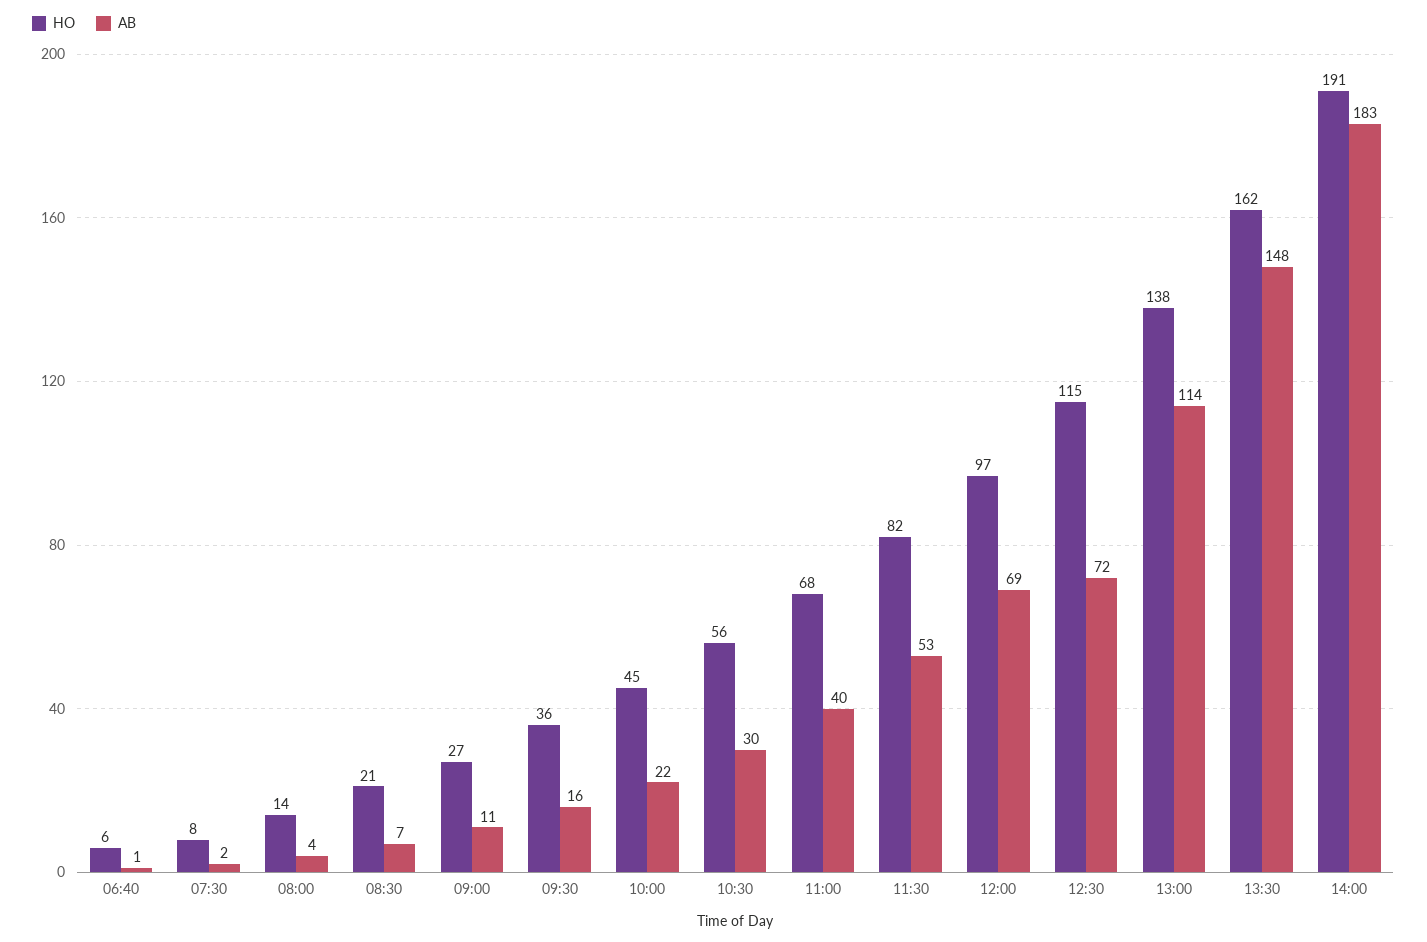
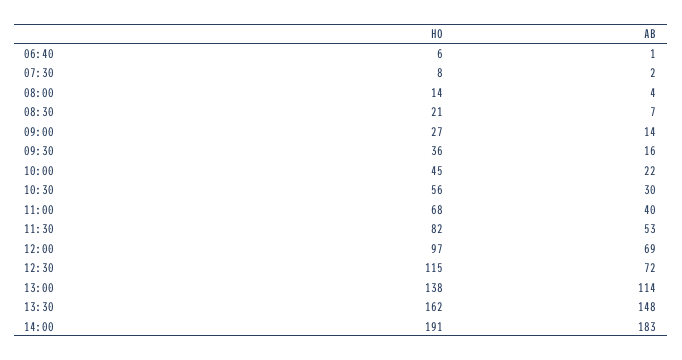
AB, 09:00: 11 -> 14

